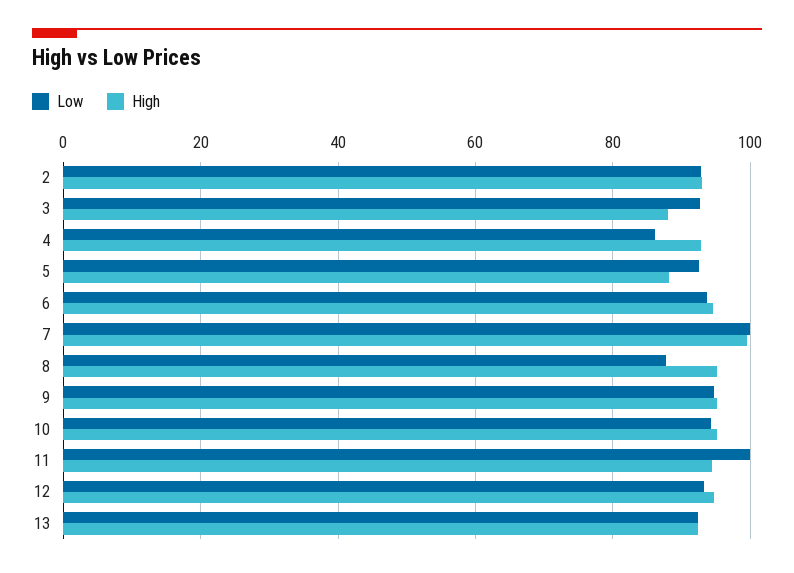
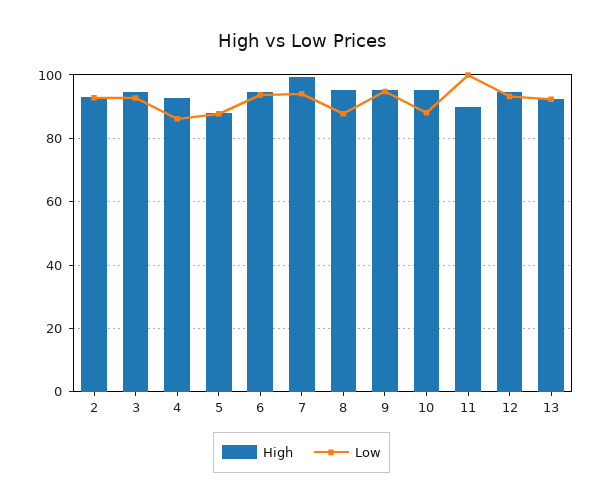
High, 3: 88 -> 94
Low, 5: 92 -> 88
Low, 7: 100 -> 94
Low, 10: 94 -> 88
High, 11: 94 -> 90

